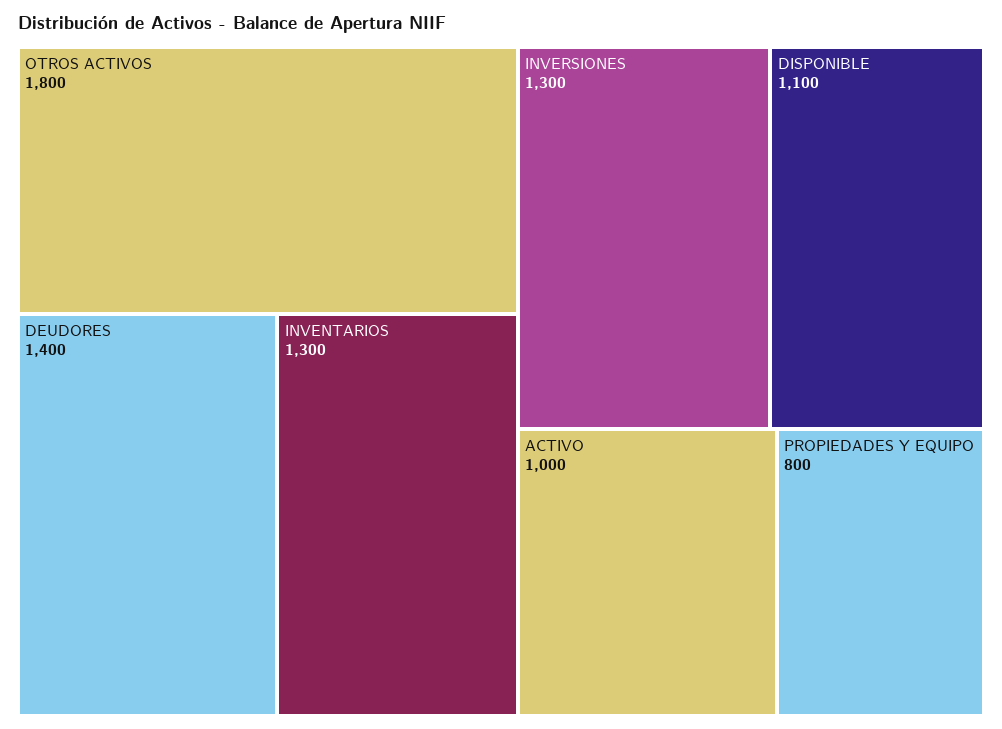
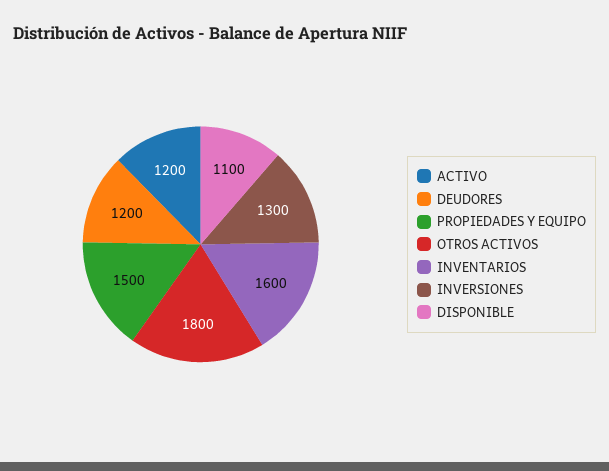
DEUDORES: 1400 -> 1200
INVENTARIOS: 1300 -> 1600
ACTIVO: 1000 -> 1200
PROPIEDADES Y EQUIPO: 800 -> 1500

